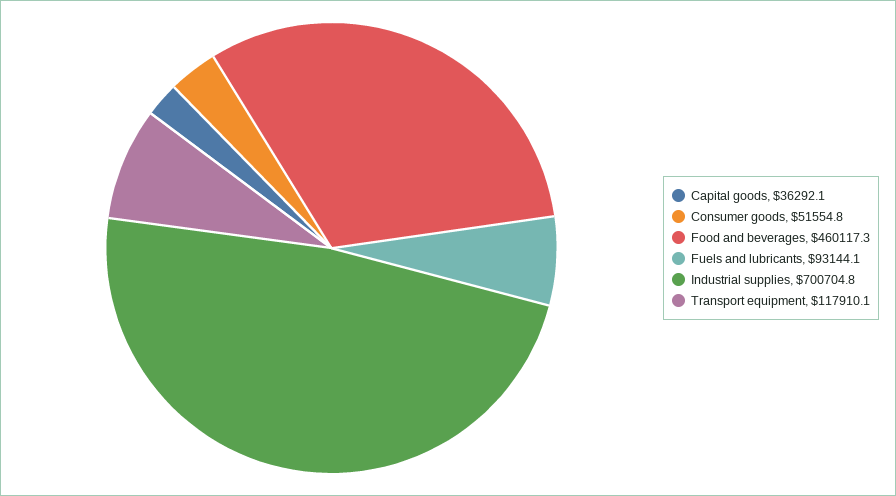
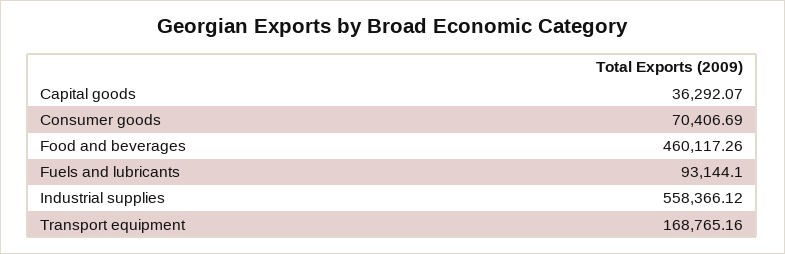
Consumer goods: 51554.8 -> 70406.69
Industrial supplies: 700704.8 -> 558366.12
Transport equipment: 117910.1 -> 168765.16

